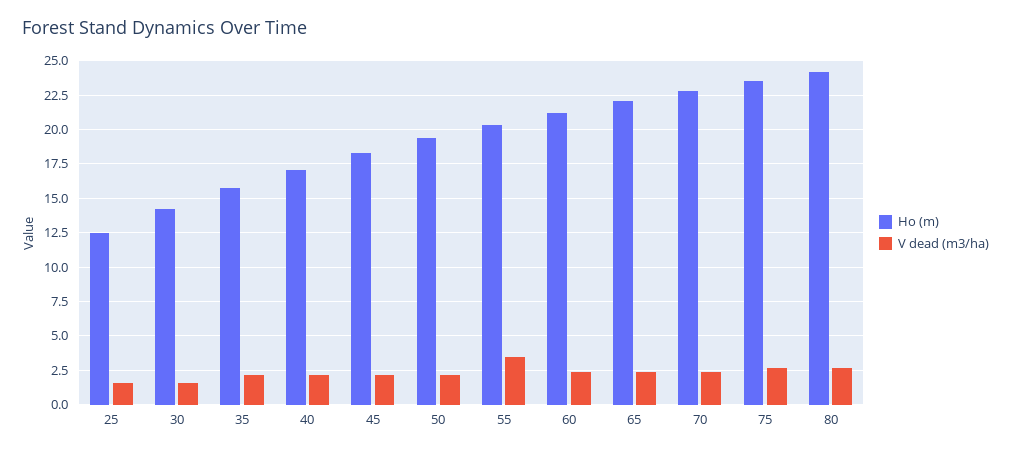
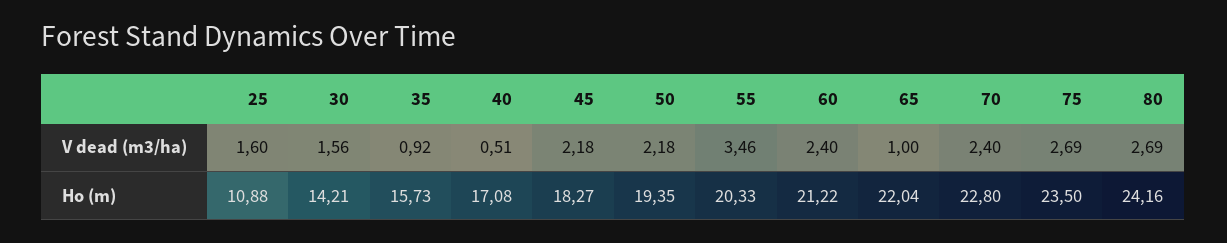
Ho (m), 25: 12.5 -> 10.88
V dead (m3/ha), 35: 2 -> 0.92
V dead (m3/ha), 40: 2 -> 0.51
V dead (m3/ha), 65: 2.5 -> 1

